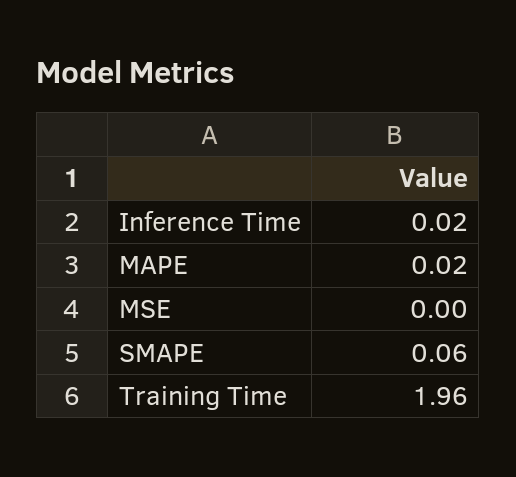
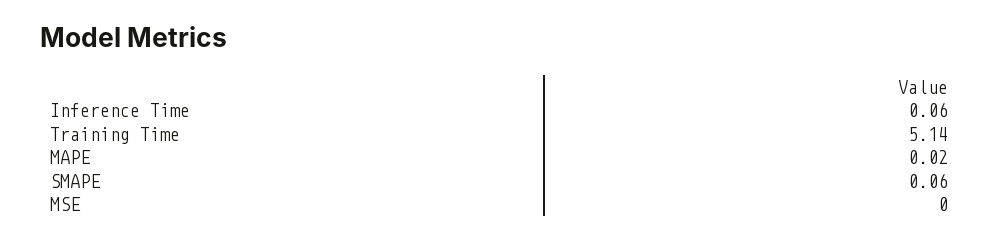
Inference Time: 0.02 -> 0.06
Training Time: 1.96 -> 5.14

